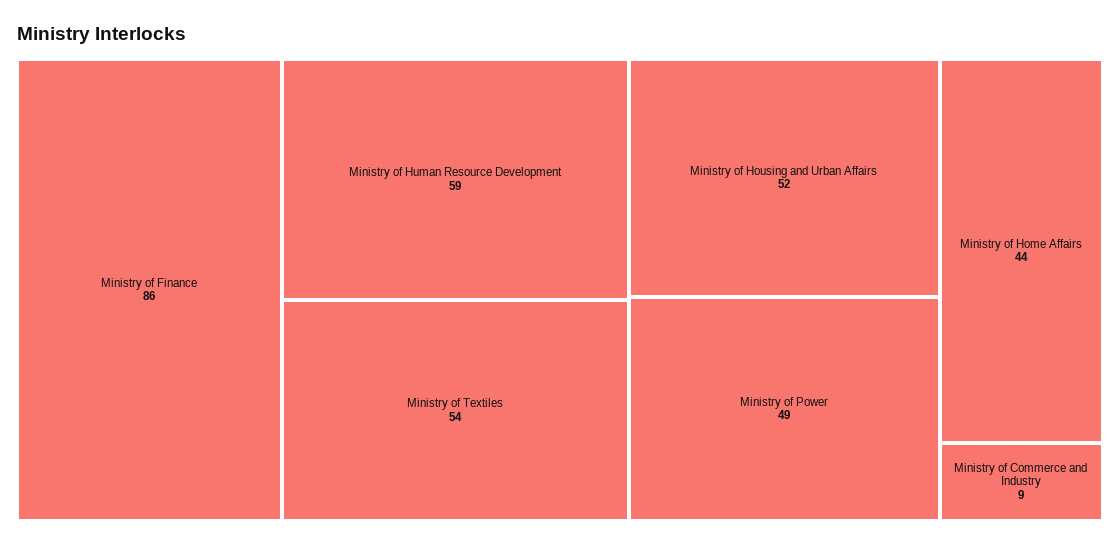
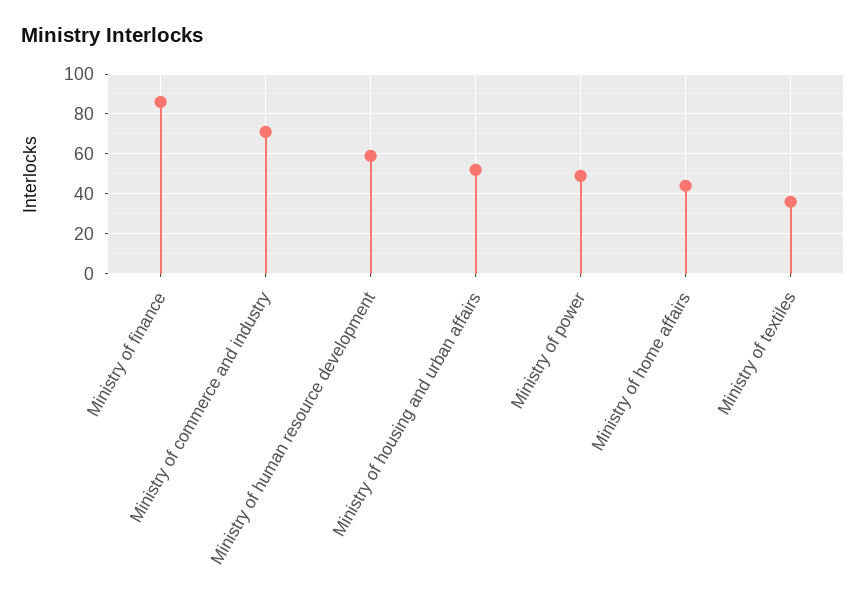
Ministry of Textiles: 54 -> 35
Ministry of Commerce and Industry: 9 -> 70

